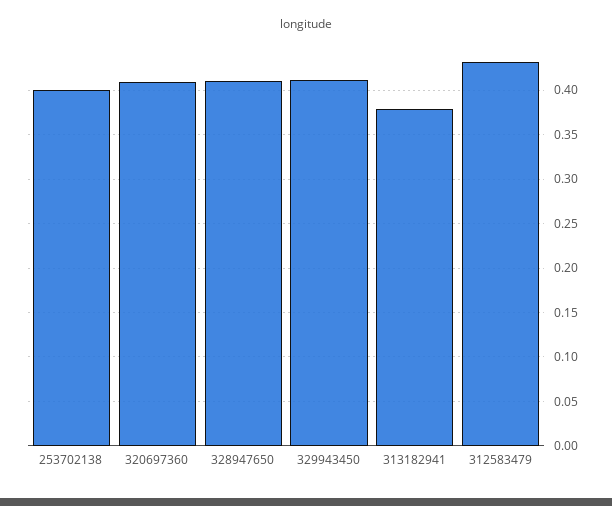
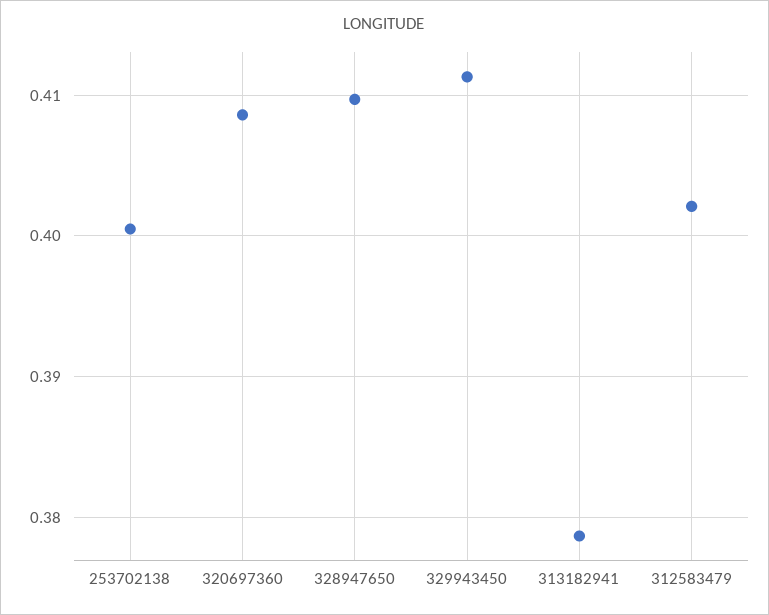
312583479: 0.43 -> 0.402

